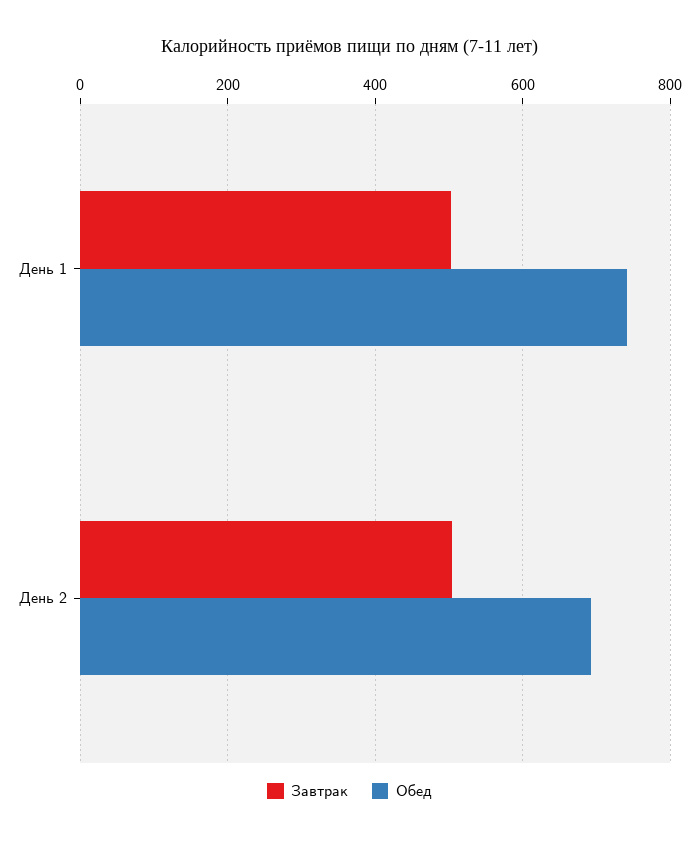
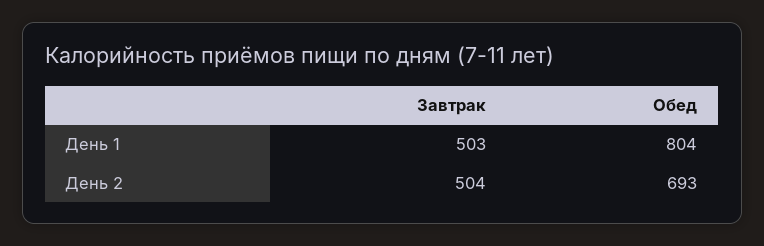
Обед, День 1: 740 -> 804

